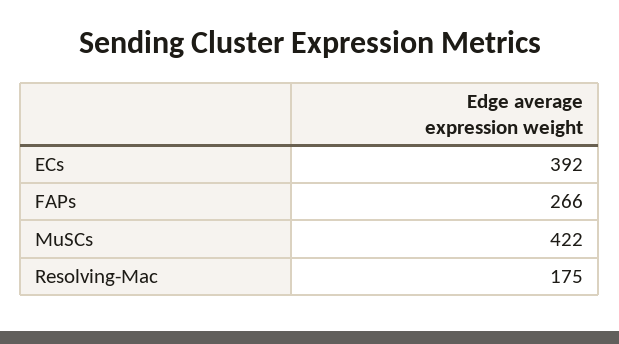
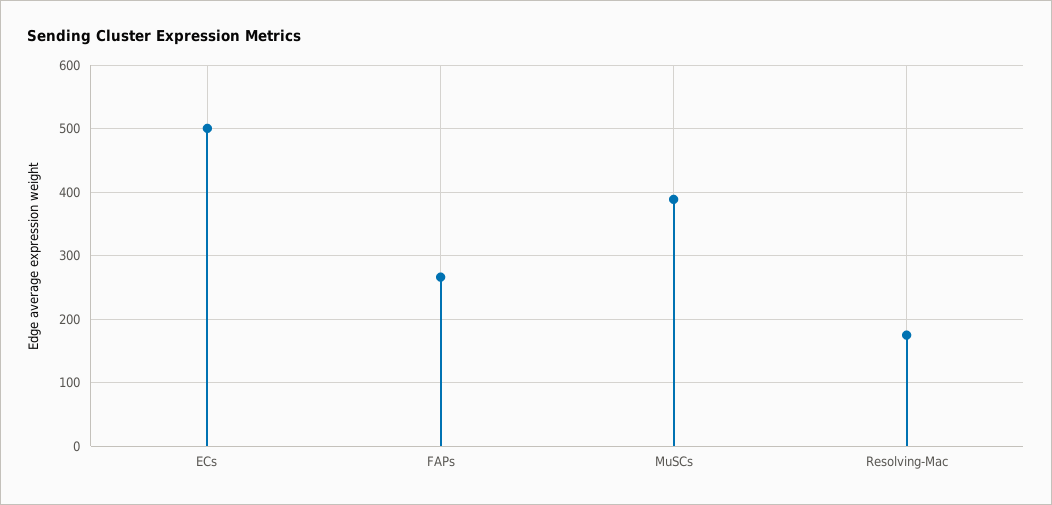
ECs: 392 -> 500
MuSCs: 422 -> 390

